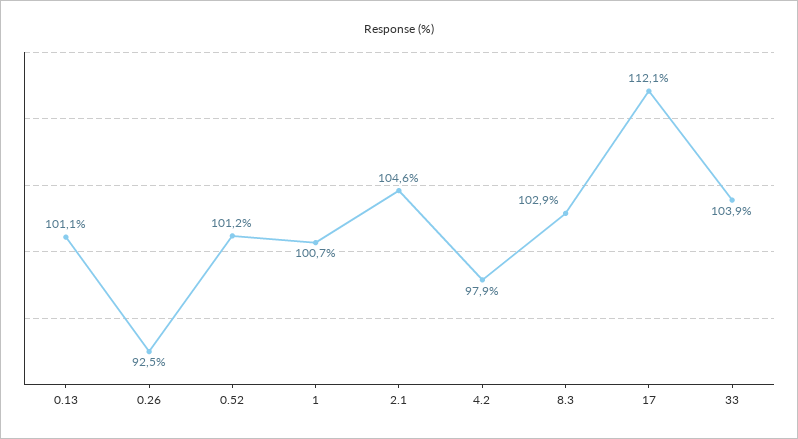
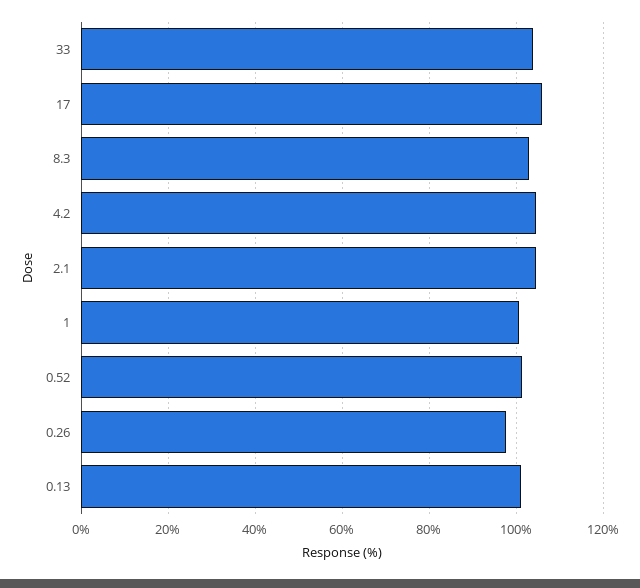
0.26: 92.5 -> 98
4.2: 97.9 -> 104
17: 112.1 -> 106

